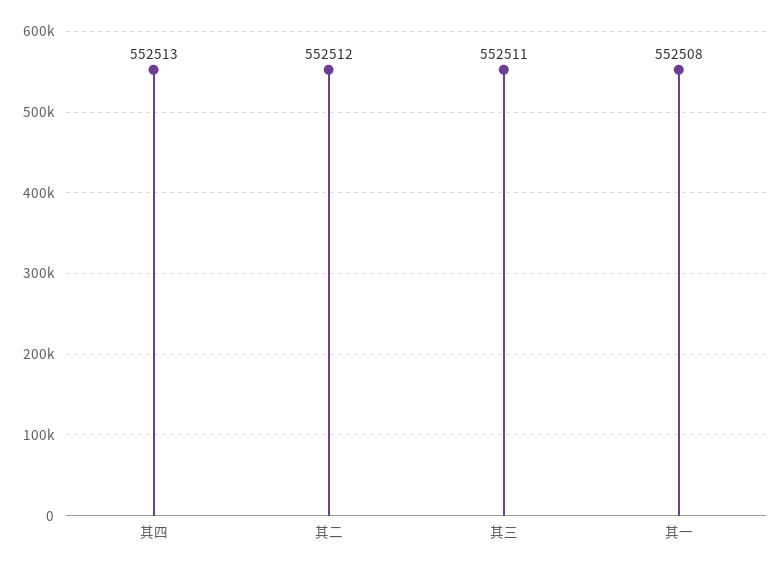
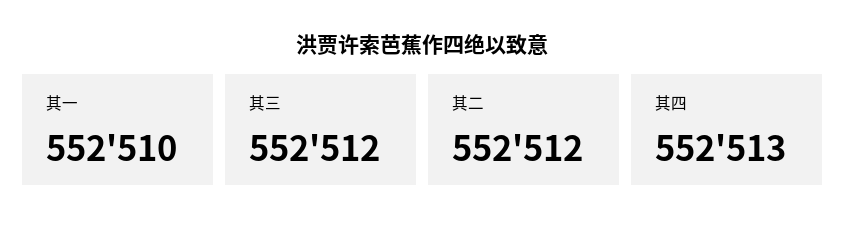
其三: 552511 -> 552512
其一: 552508 -> 552510

